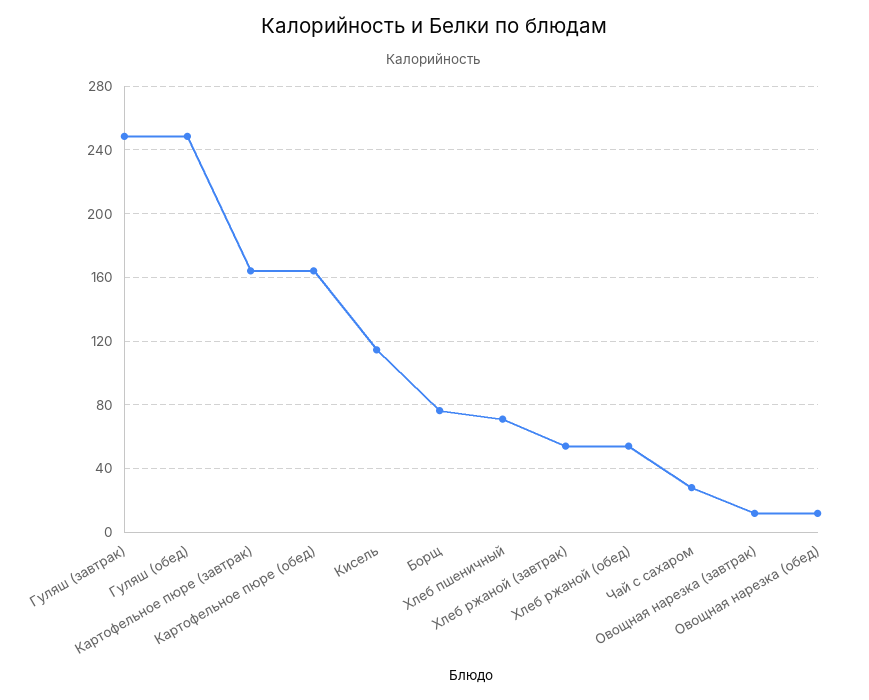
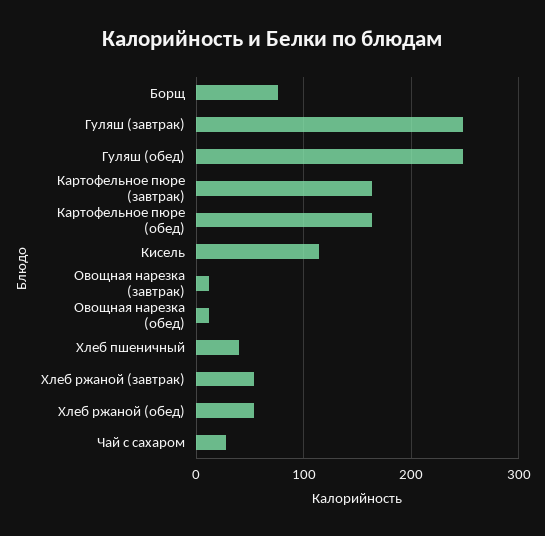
Хлеб пшеничный: 70 -> 40

